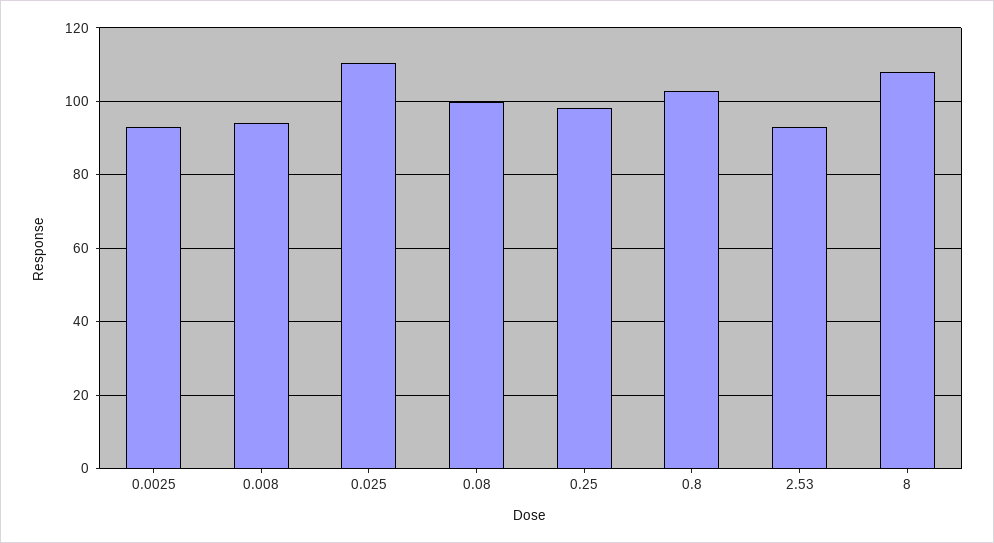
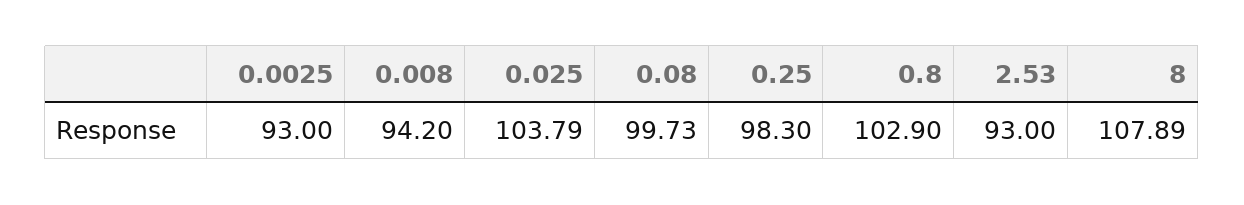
0.025: 110 -> 103.79

